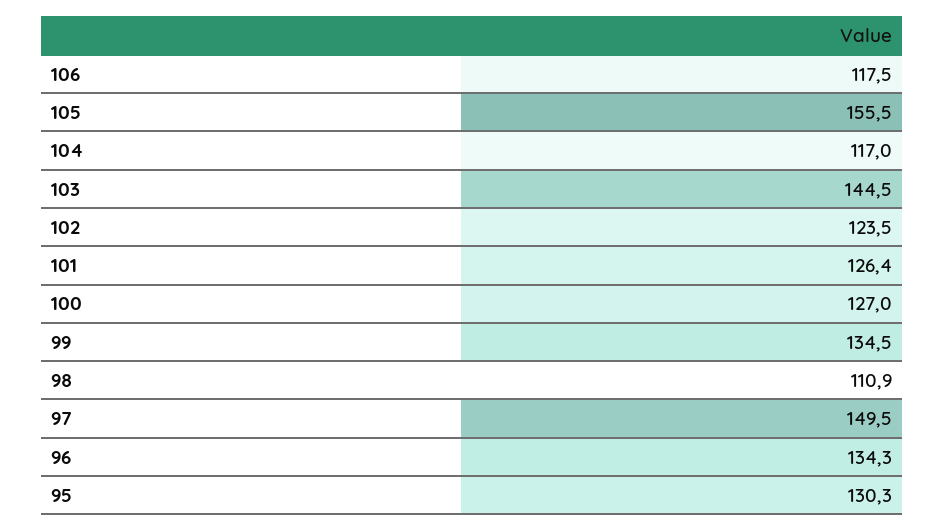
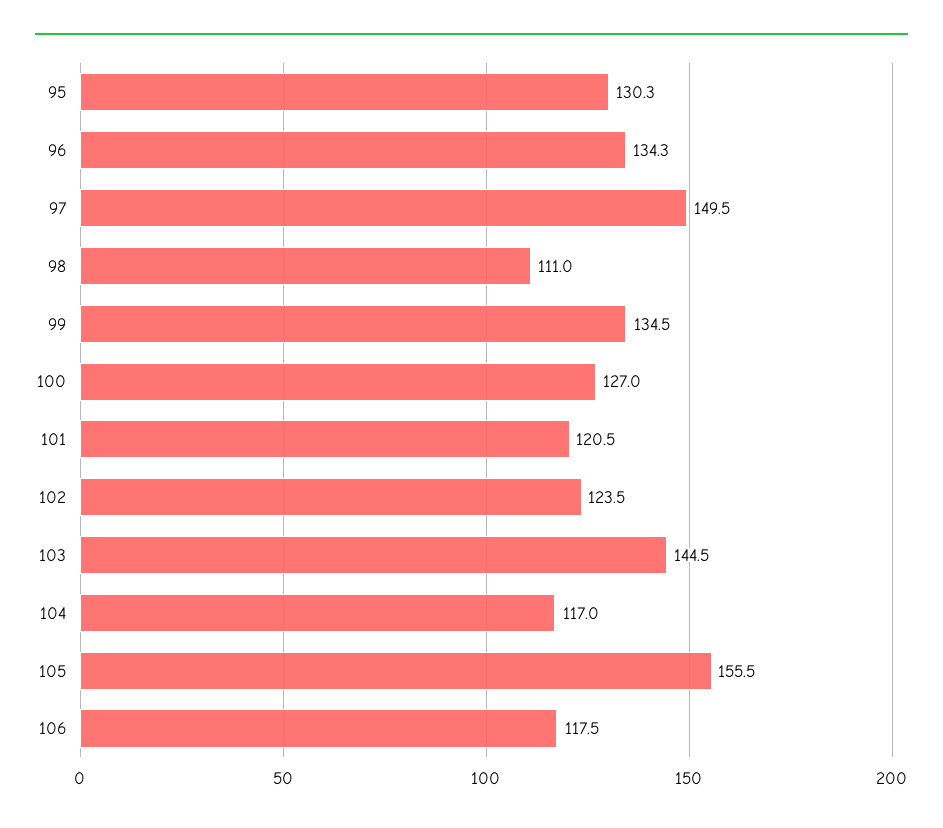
101: 126.4 -> 120.5
98: 110.9 -> 111

